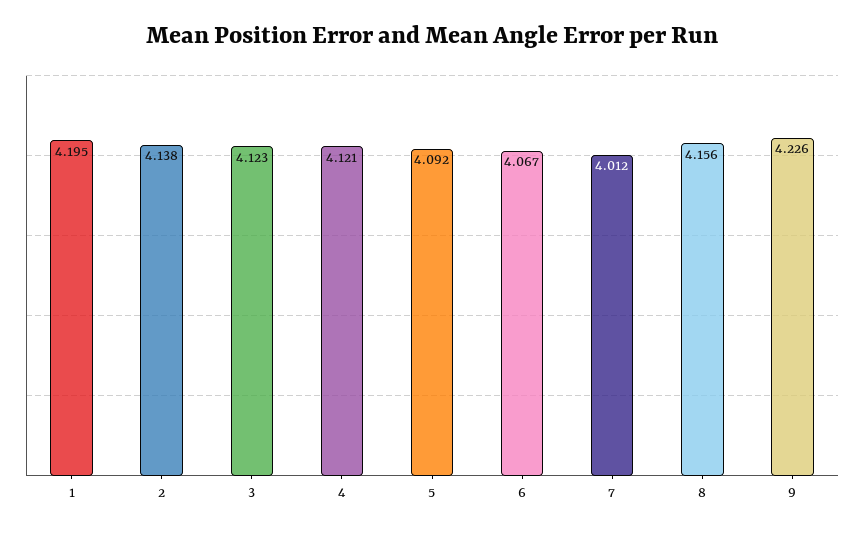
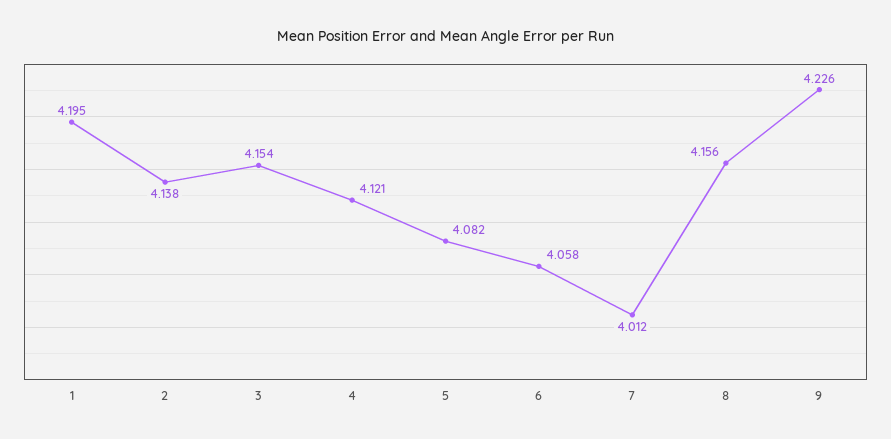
3: 4.123 -> 4.154
5: 4.092 -> 4.082
6: 4.067 -> 4.058

